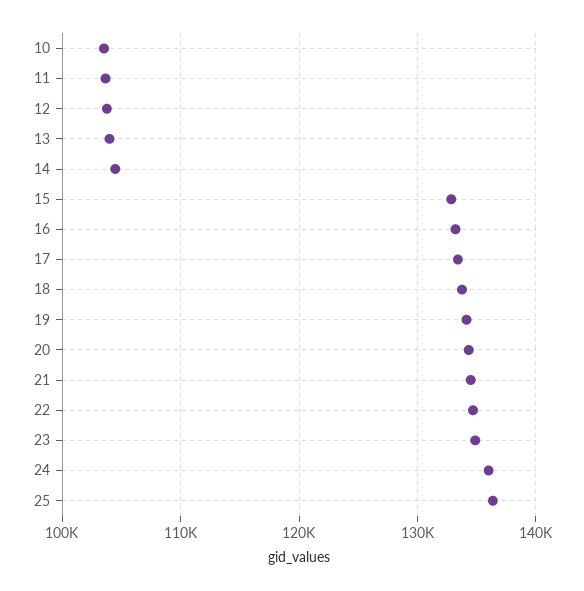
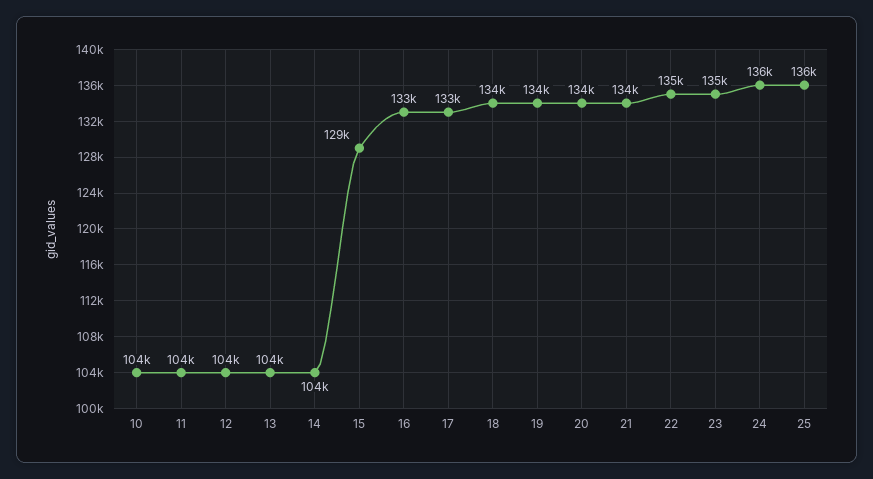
15: 133000 -> 129000

